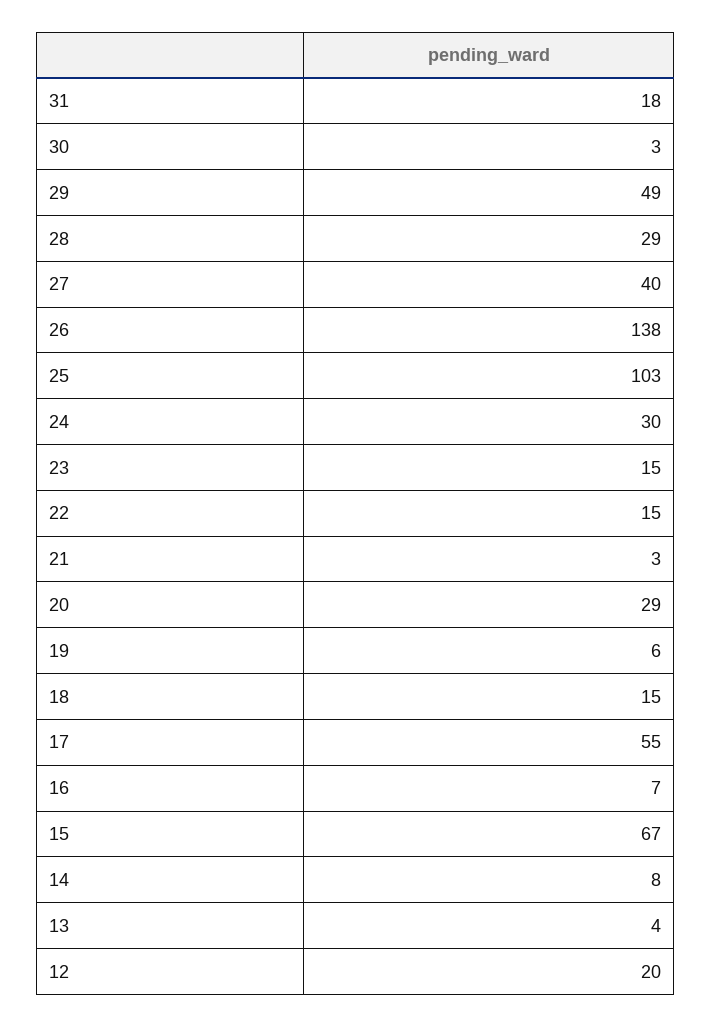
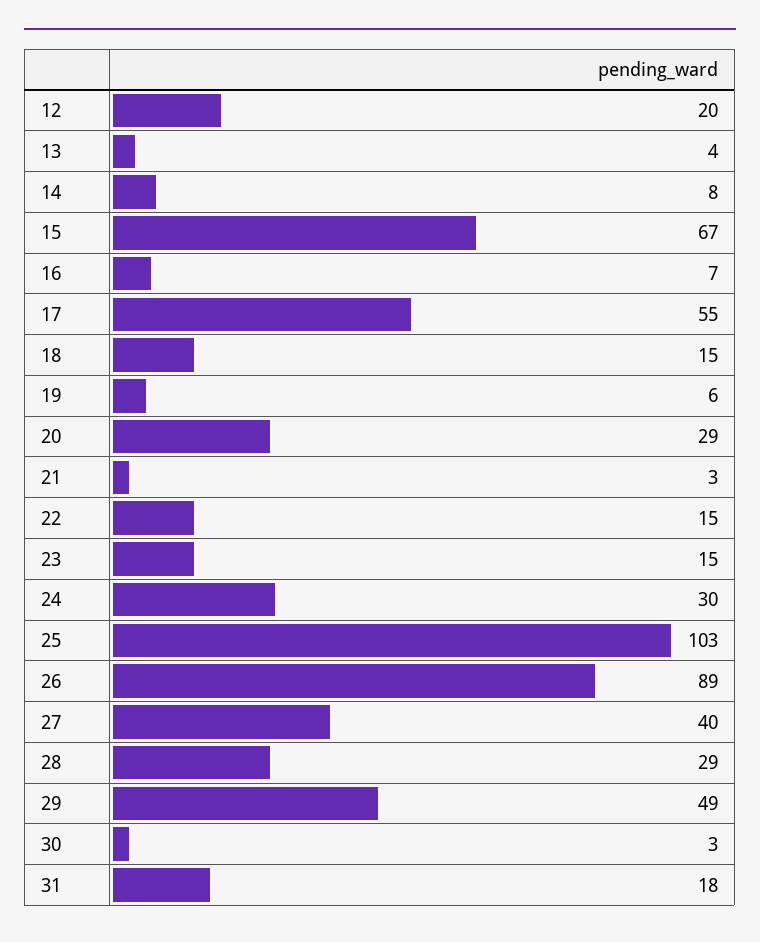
26: 138 -> 89

